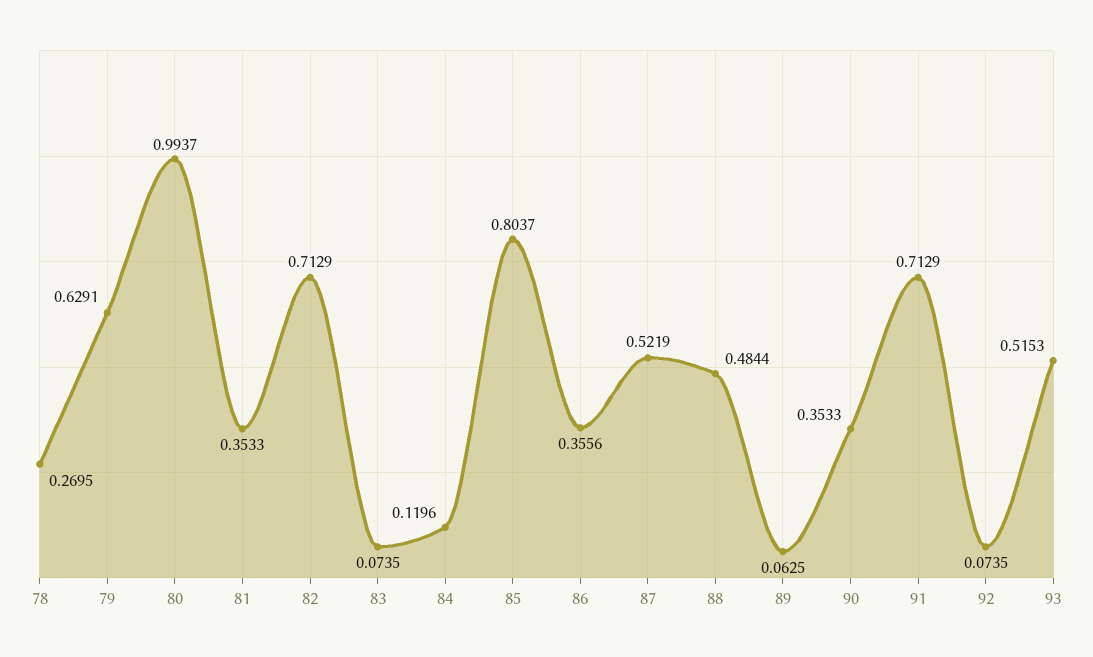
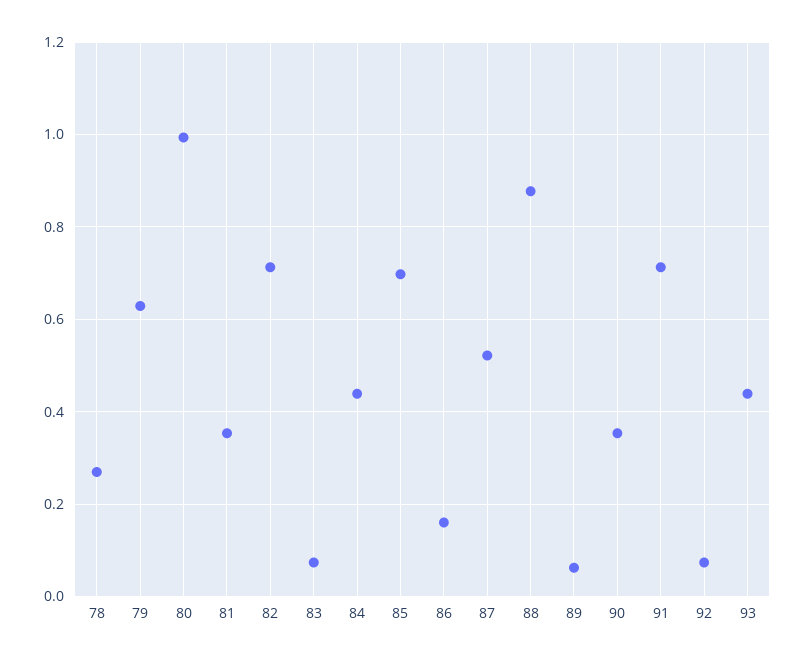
84: 0.1196 -> 0.44
85: 0.8037 -> 0.7
86: 0.3556 -> 0.16
88: 0.4844 -> 0.88
93: 0.5153 -> 0.44

